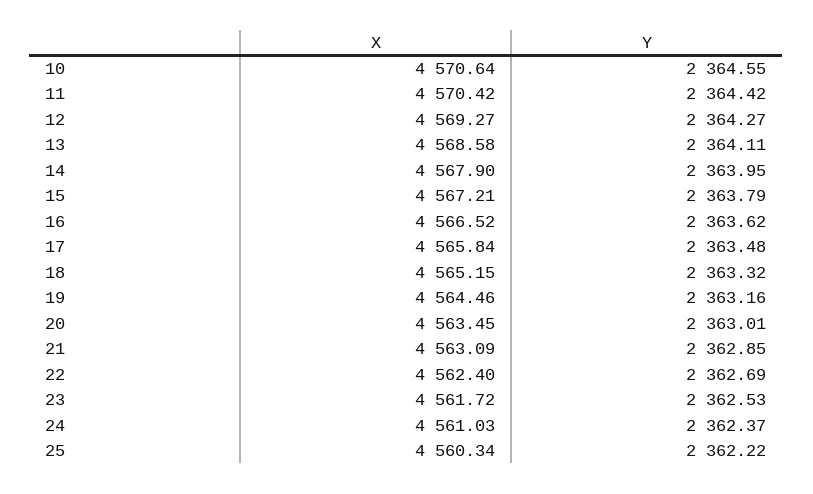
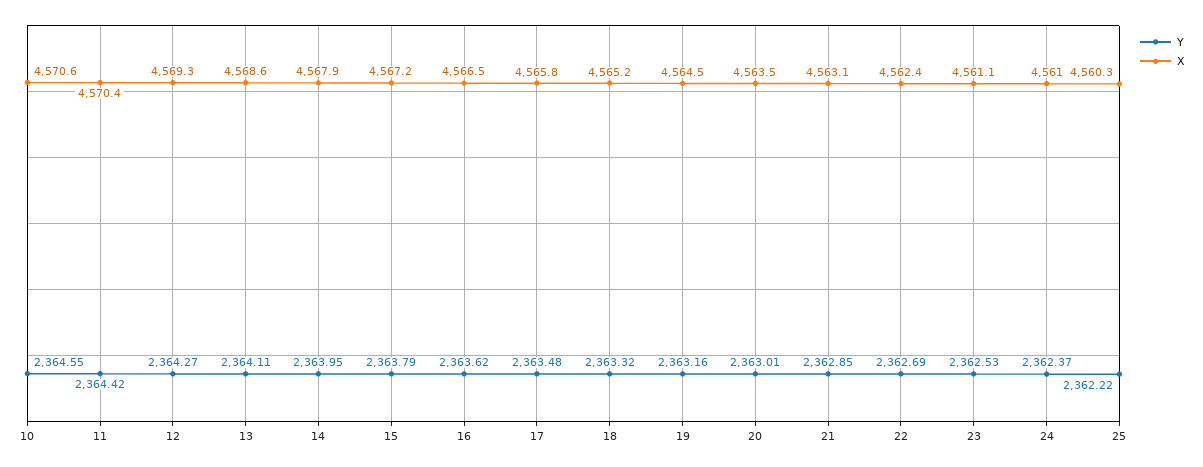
X, 23: 4561.72 -> 4561.1

